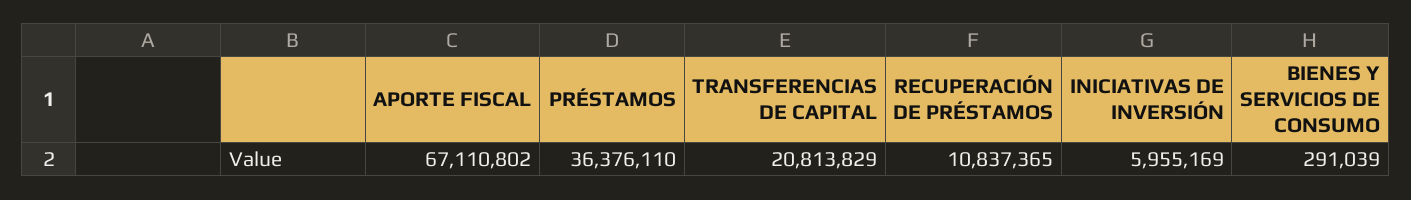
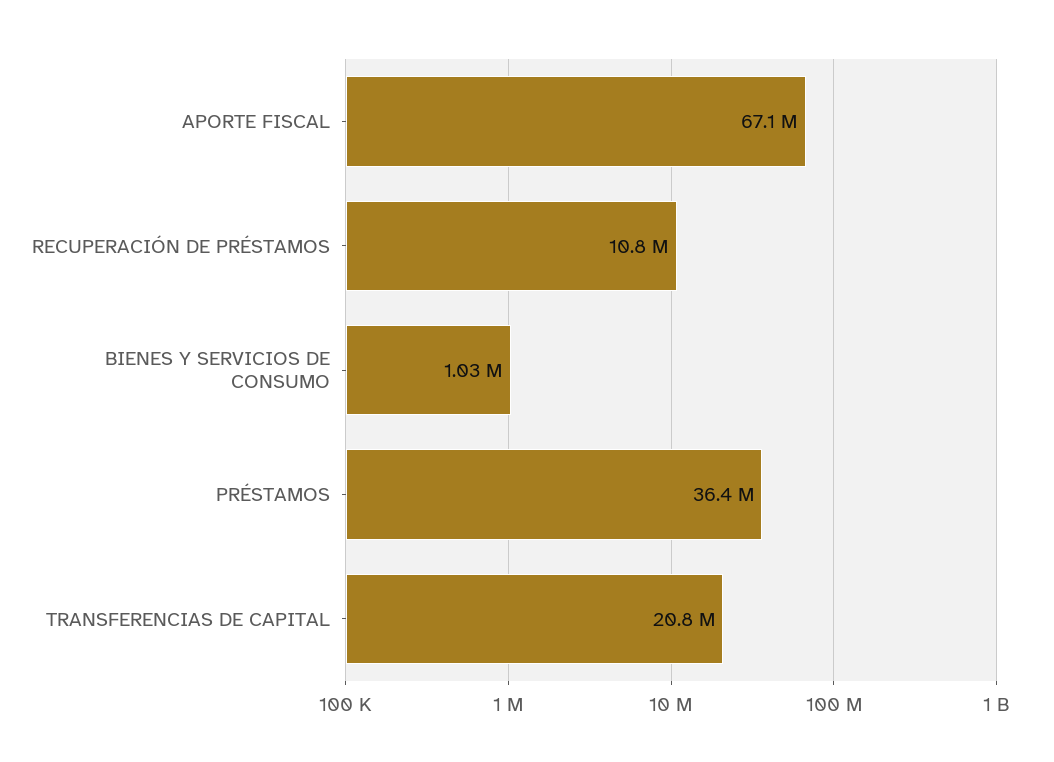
INICIATIVAS DE INVERSIÓN: 5955169 -> none
BIENES Y SERVICIOS DE CONSUMO: 291039 -> 1030000

